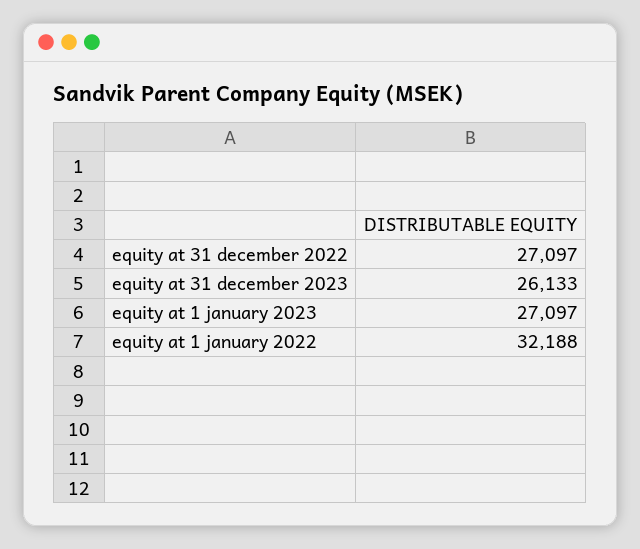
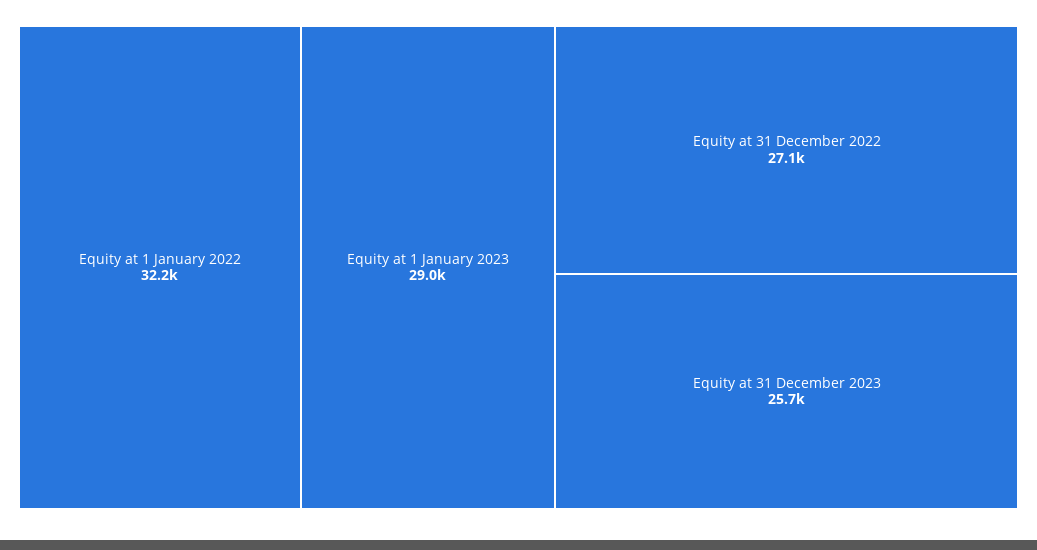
equity at 31 december 2023: 26133 -> 25700
equity at 1 january 2023: 27097 -> 29000

